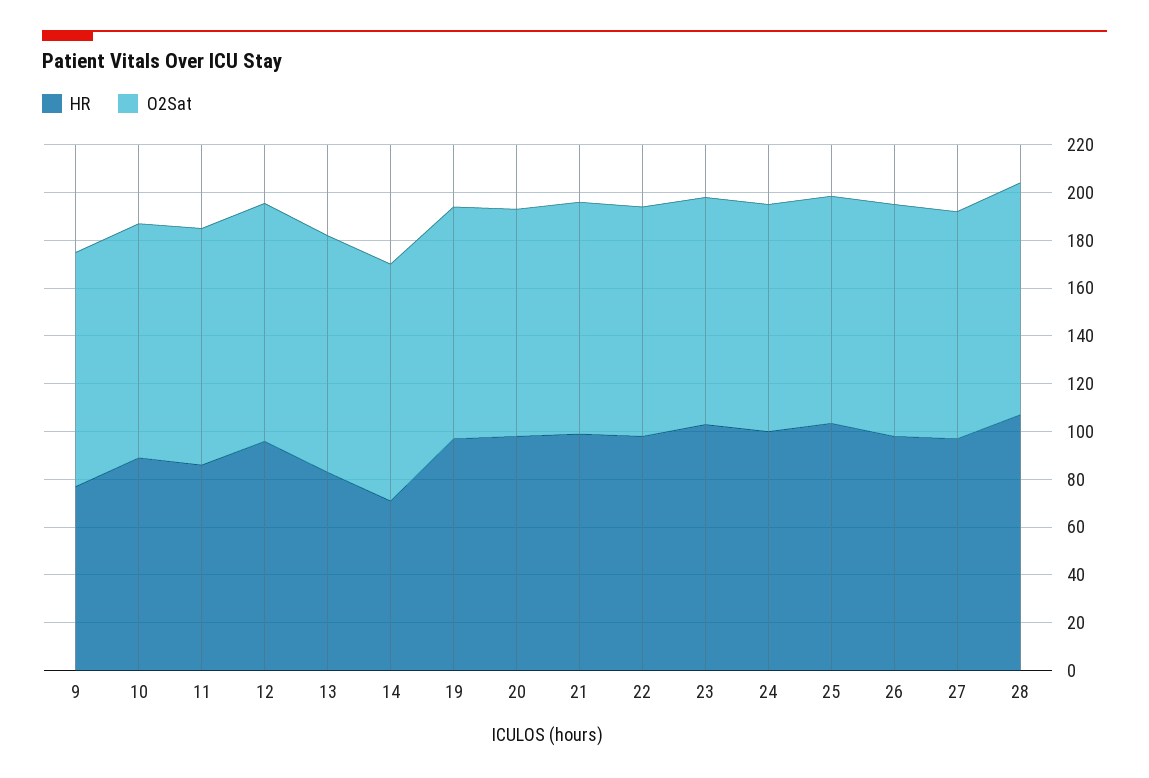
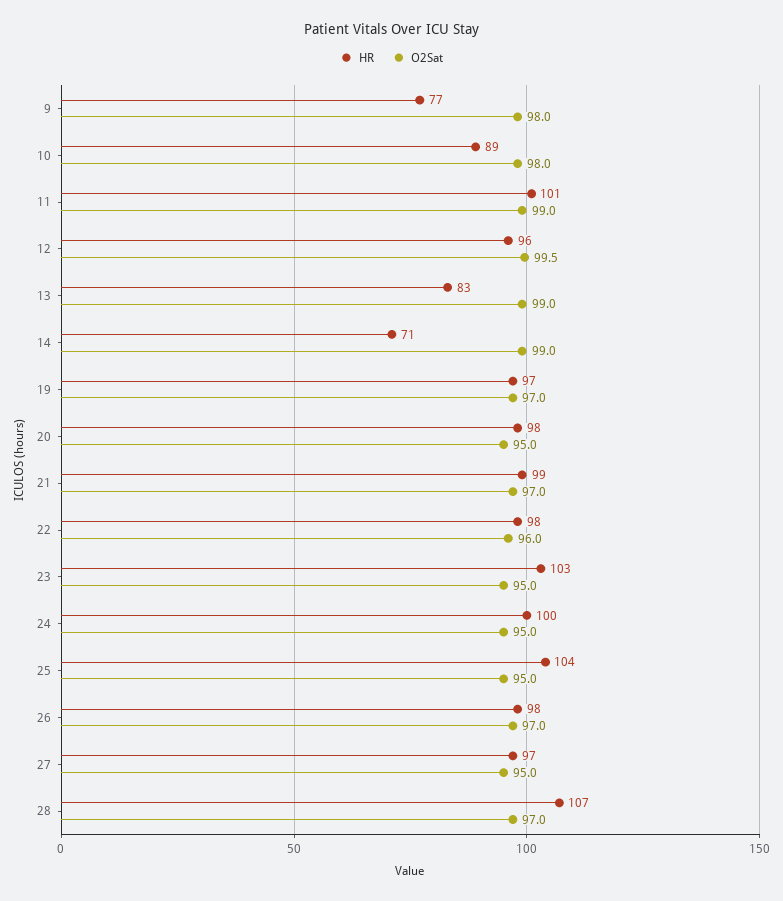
HR, 11: 85 -> 101

